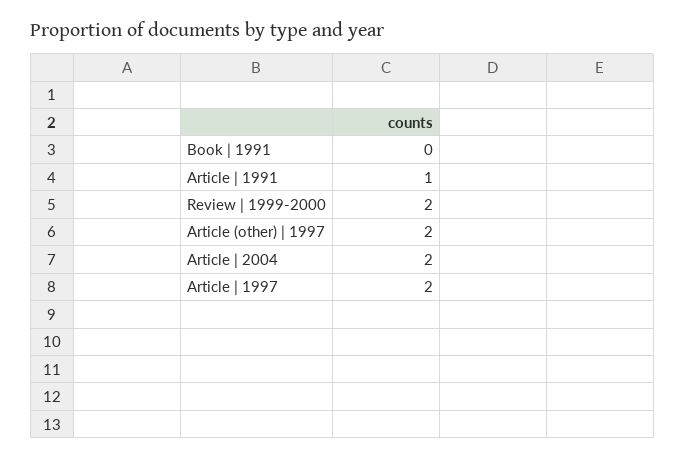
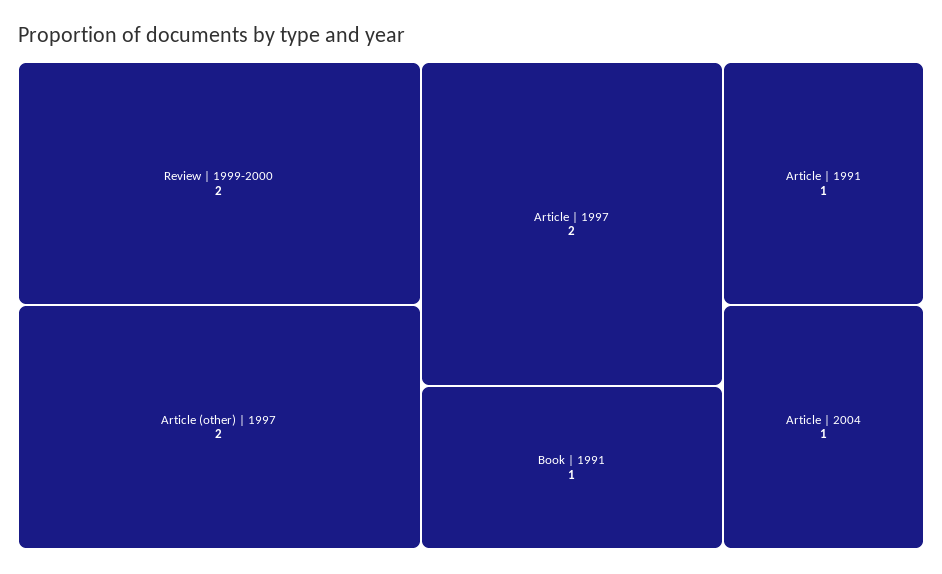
Book | 1991: 0 -> 1
Article | 2004: 2 -> 1

